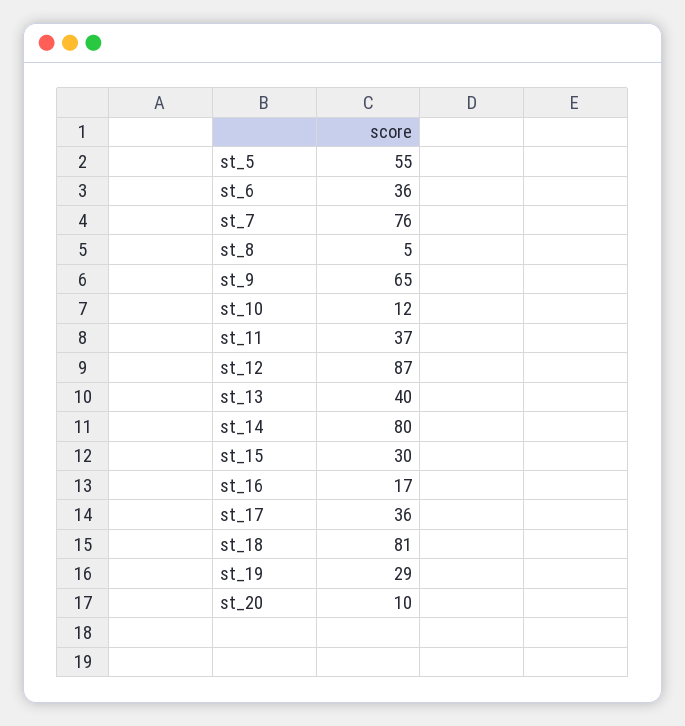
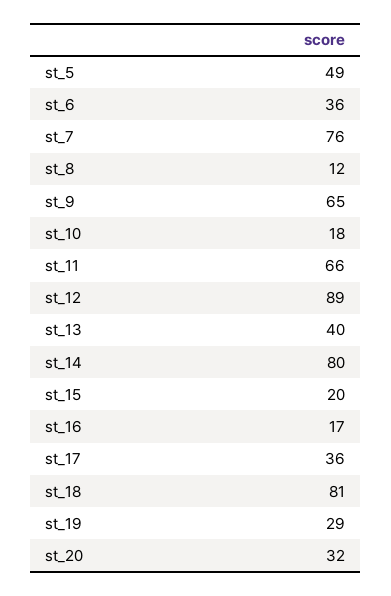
st_5: 55 -> 49
st_8: 5 -> 12
st_10: 12 -> 18
st_11: 37 -> 66
st_12: 87 -> 89
st_15: 30 -> 20
st_20: 10 -> 32

